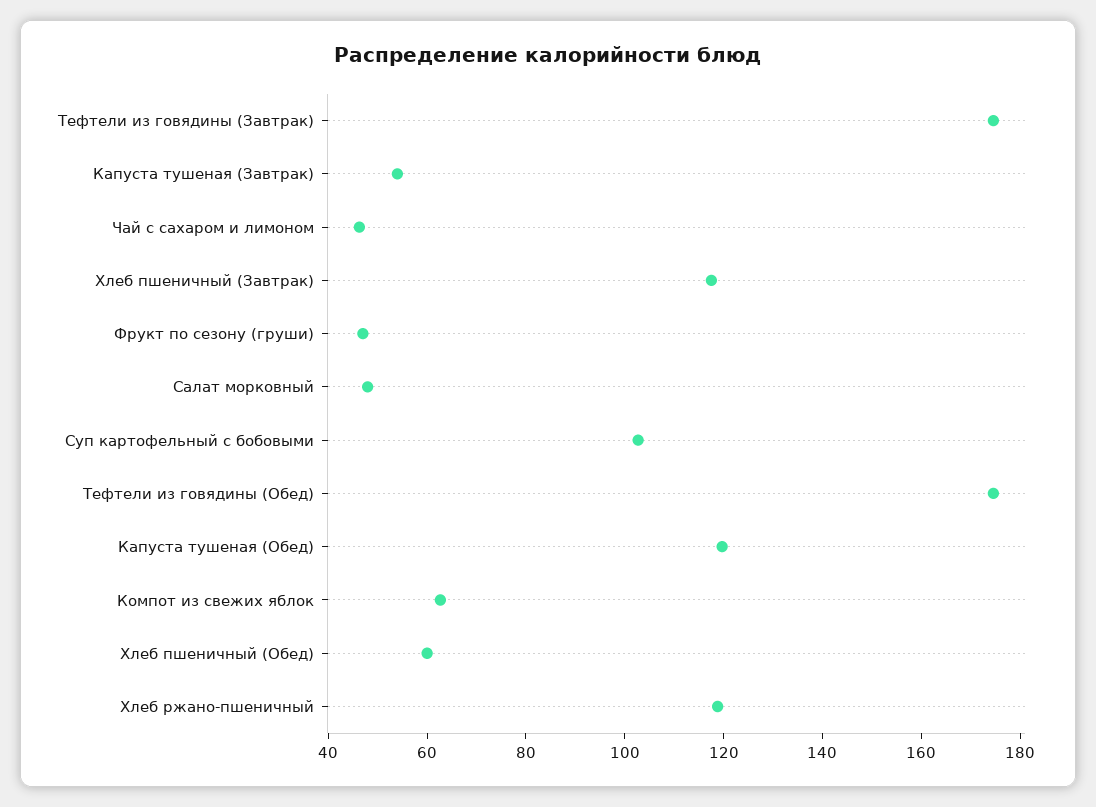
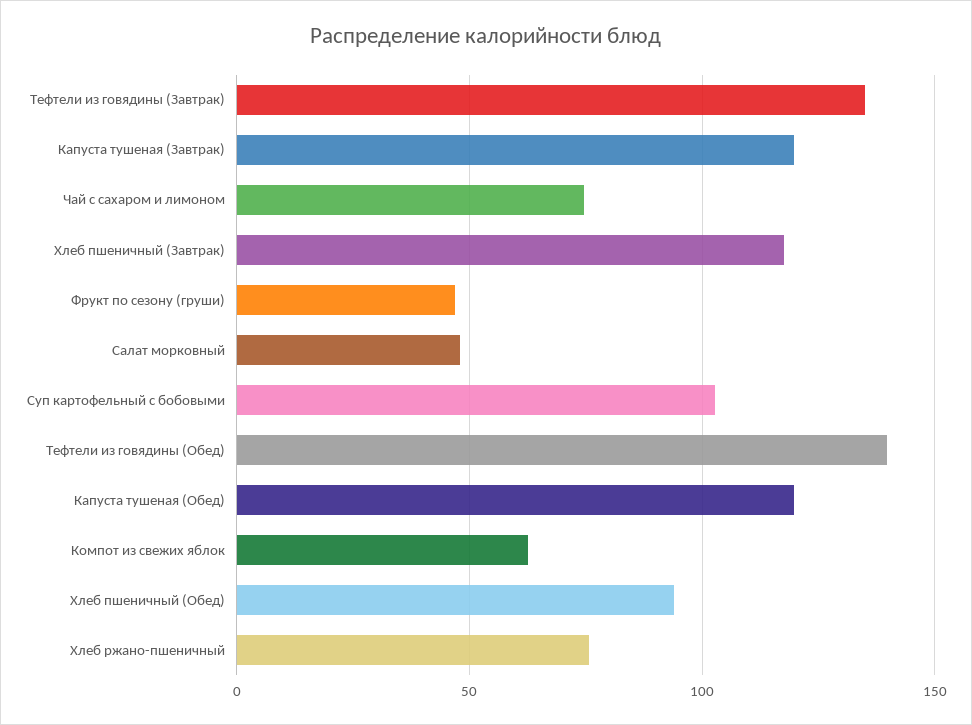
Тефтели из говядины (Завтрак): 175 -> 135
Капуста тушеная (Завтрак): 55 -> 120
Чай с сахаром и лимоном: 45 -> 75
Тефтели из говядины (Обед): 175 -> 140
Хлеб пшеничный (Обед): 60 -> 95
Хлеб ржано-пшеничный: 120 -> 75

